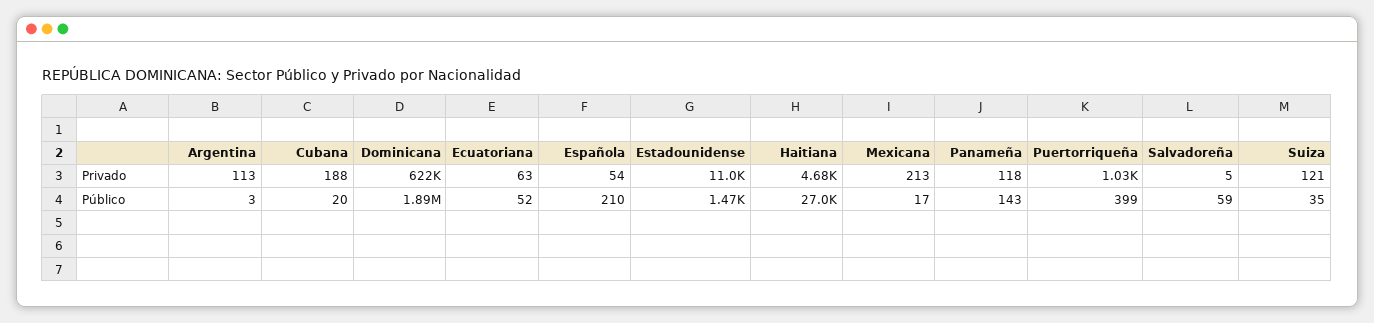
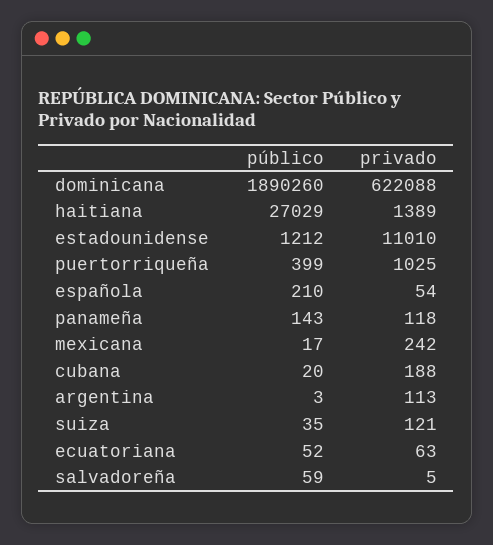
Haitiana, Privado: 4680 -> 1389
Mexicana, Privado: 213 -> 242
Estadounidense, Público: 1470 -> 1212

